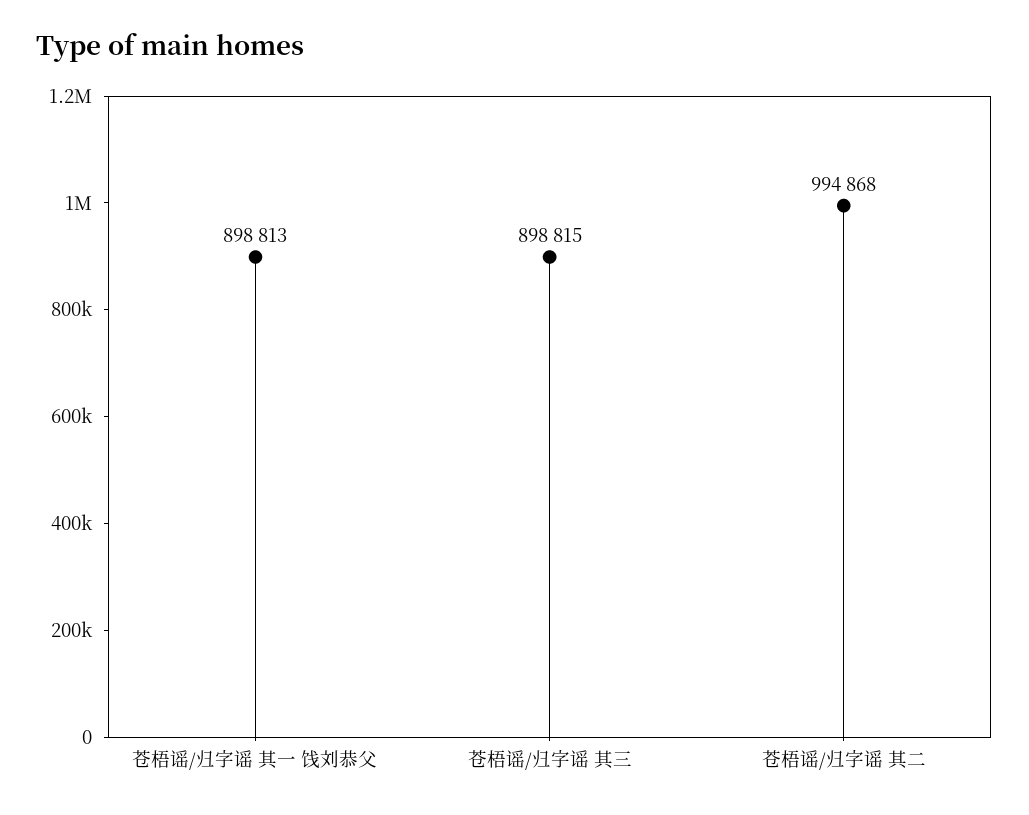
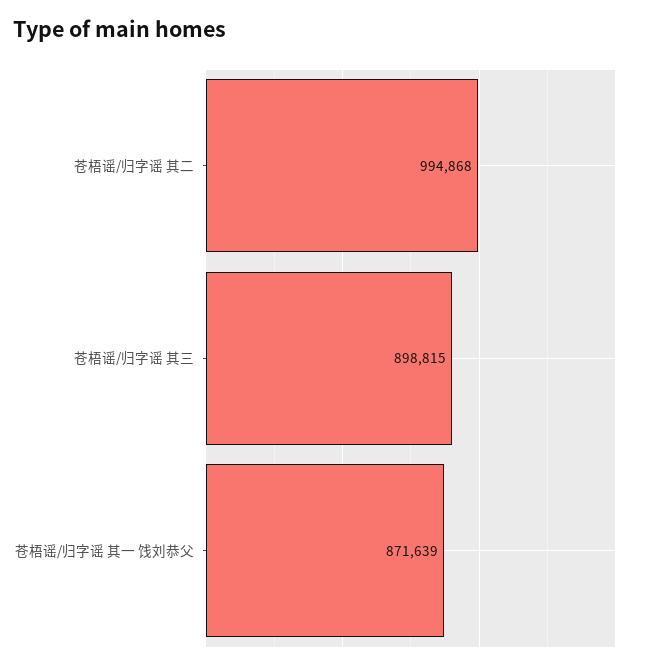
苍梧谣/归字谣 其一 饯刘恭父: 898813 -> 871639

